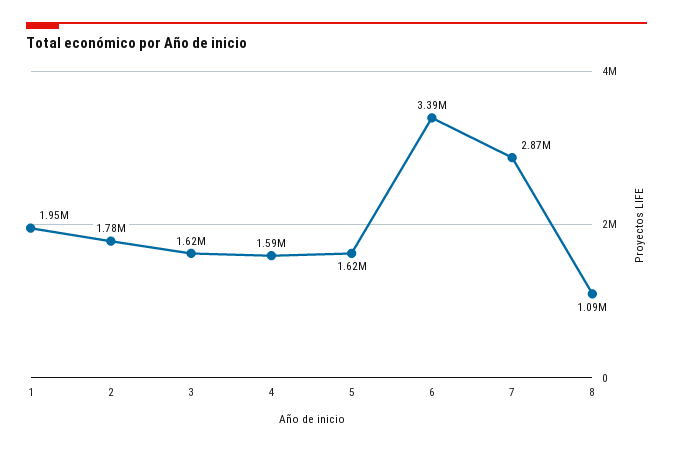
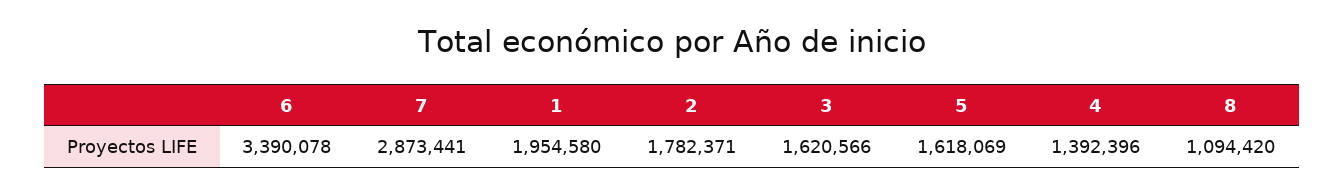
4: 1590000 -> 1392396

